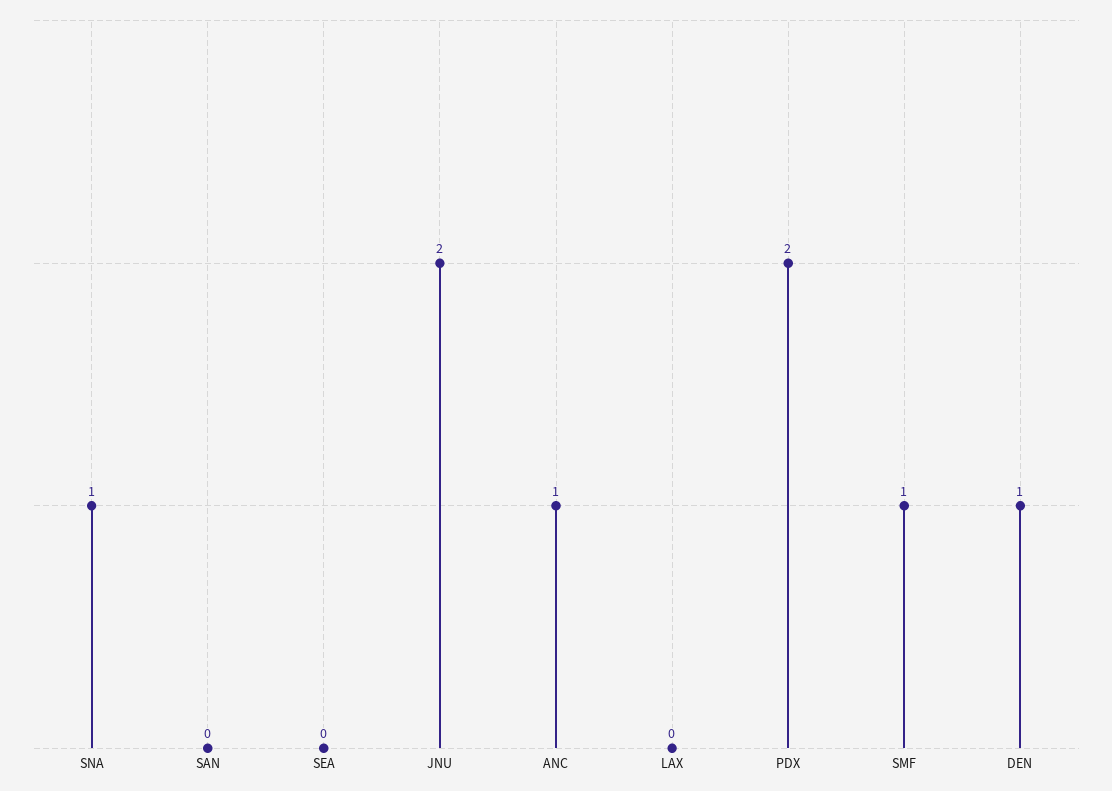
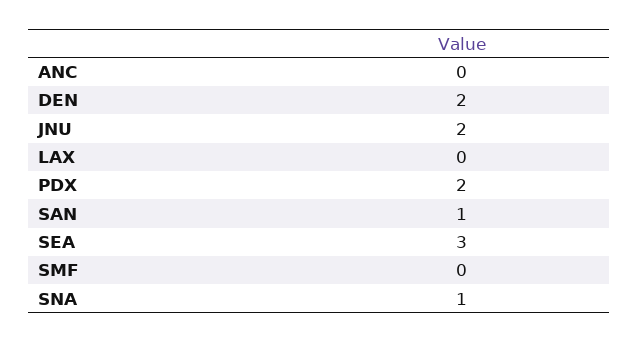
SAN: 0 -> 1
SEA: 0 -> 3
ANC: 1 -> 0
SMF: 1 -> 0
DEN: 1 -> 2

